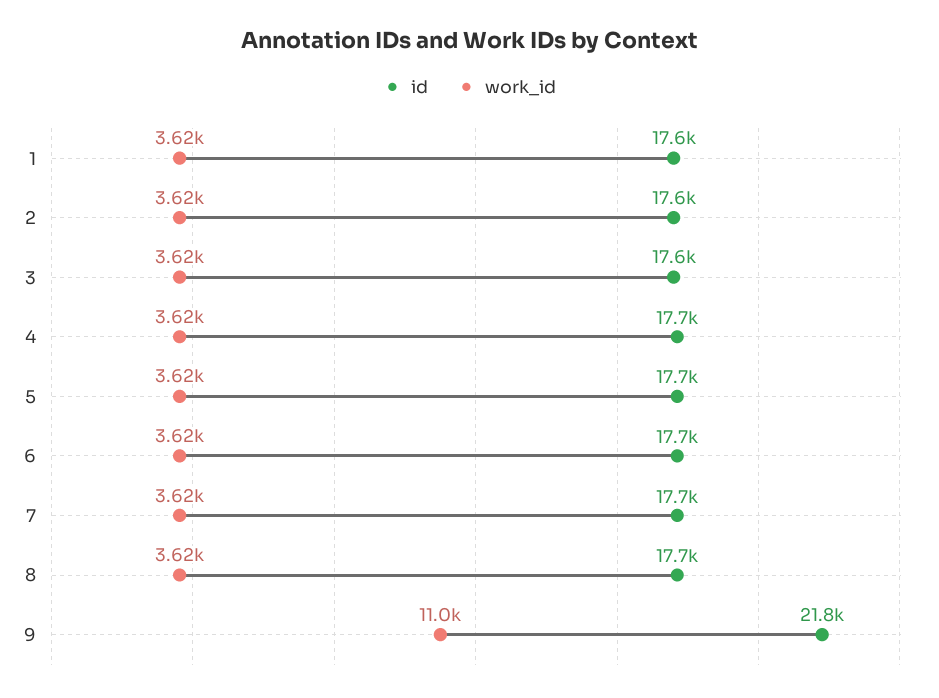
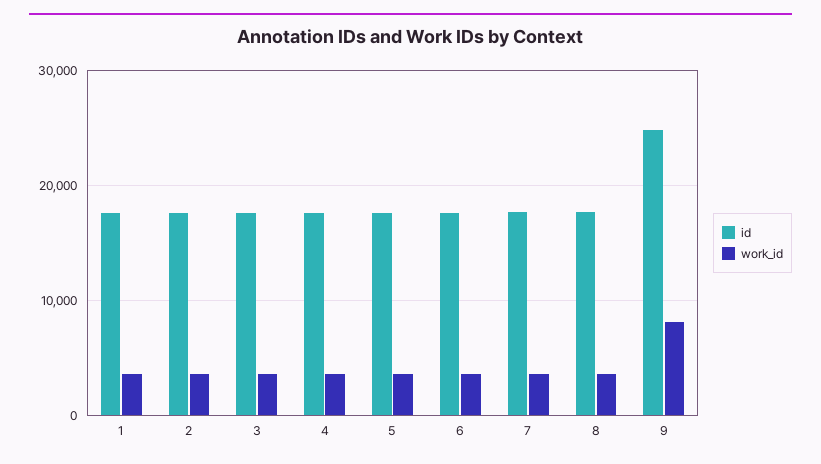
id, 9: 21800 -> 25000
work_id, 9: 11000 -> 8000

